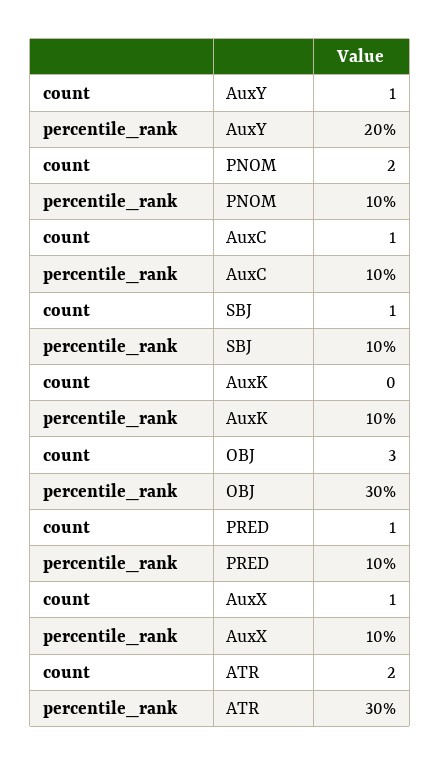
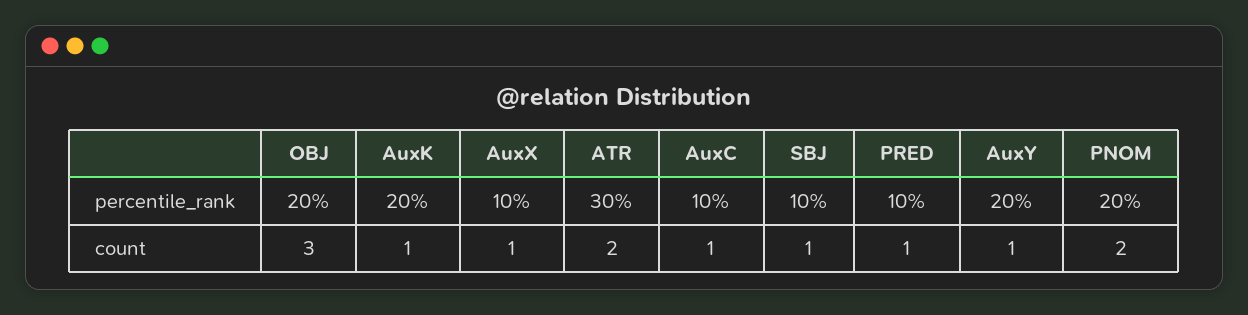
percentile_rank, PNOM: 10 -> 20
count, AuxK: 0 -> 1
percentile_rank, AuxK: 10 -> 20
percentile_rank, OBJ: 30 -> 20

